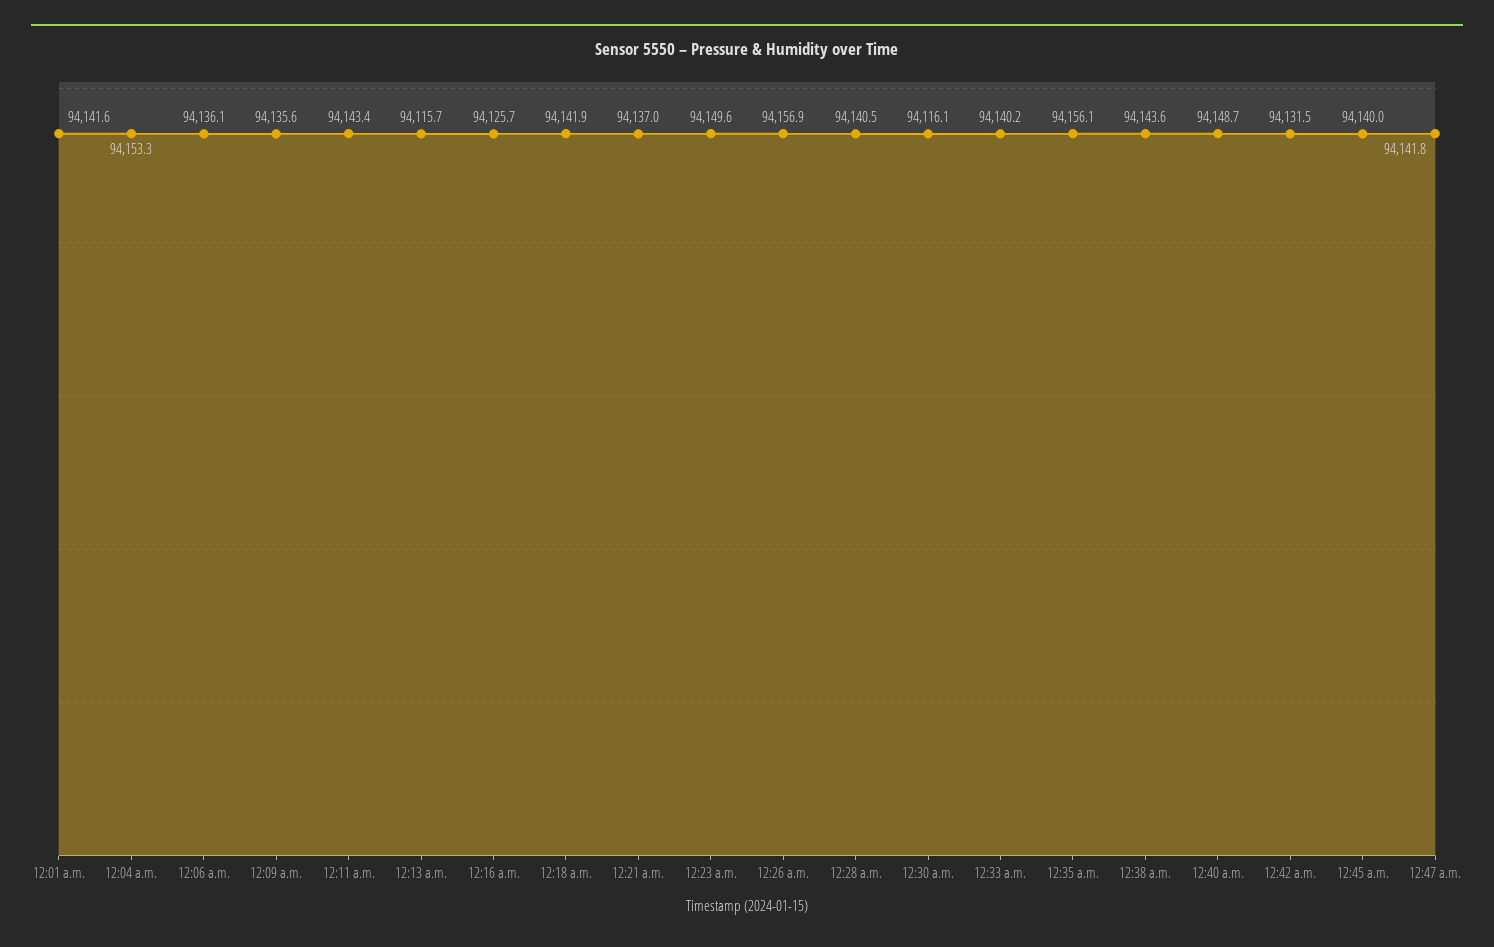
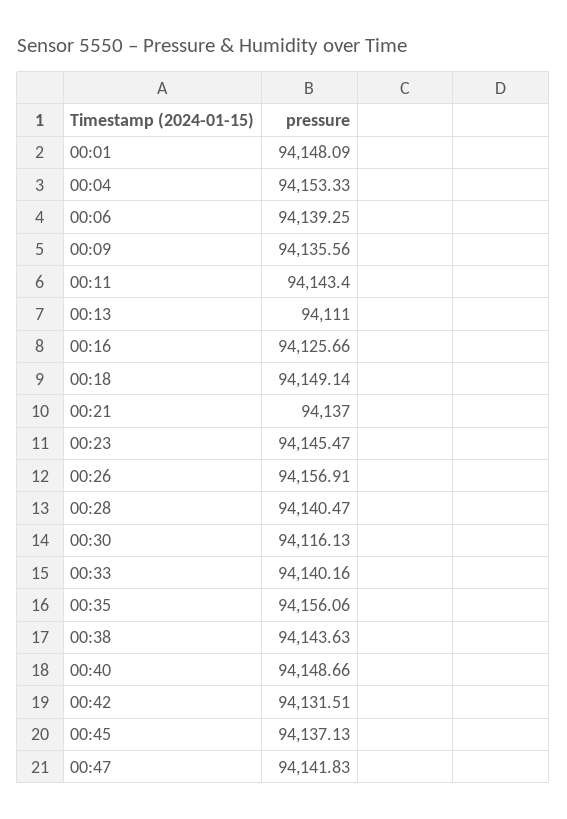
12:01 a.m.: 94141.6 -> 94148.09
12:06 a.m.: 94136.1 -> 94139.25
12:13 a.m.: 94115.7 -> 94111
12:18 a.m.: 94141.9 -> 94149.14
12:23 a.m.: 94149.6 -> 94145.47
12:45 a.m.: 94140 -> 94137.13

